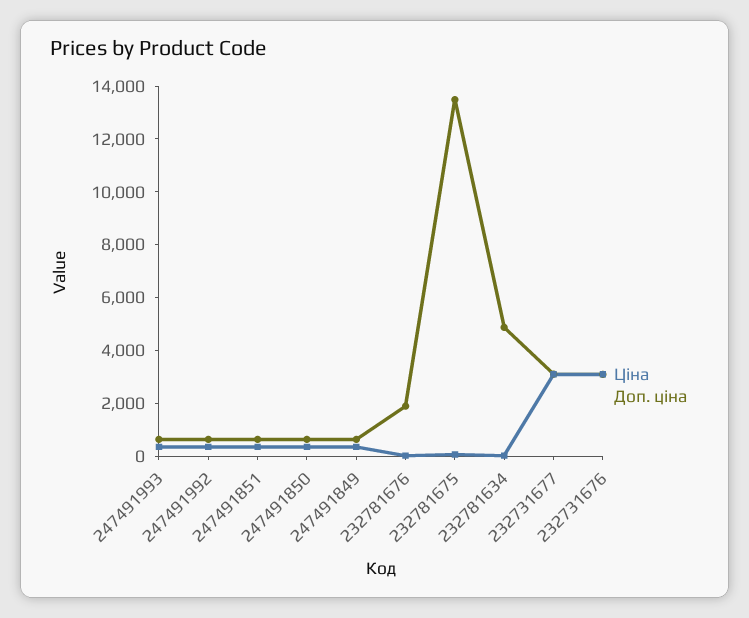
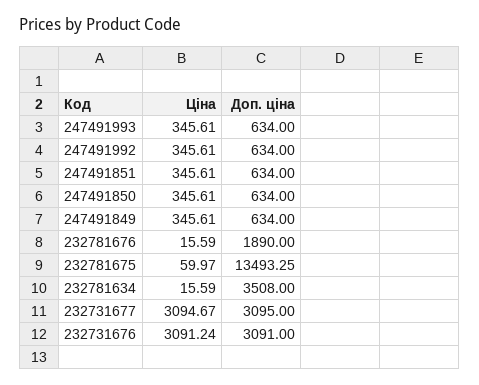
Доп. ціна, 232781634: 5000 -> 3508

